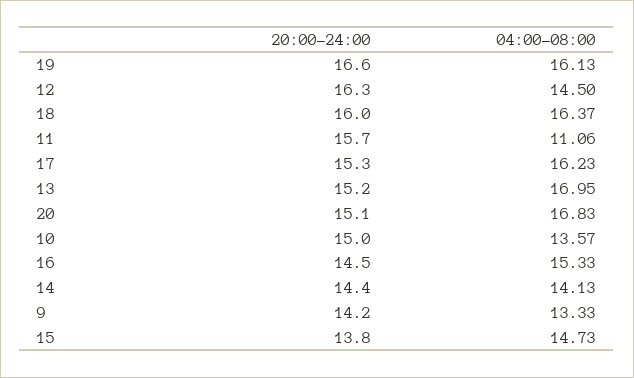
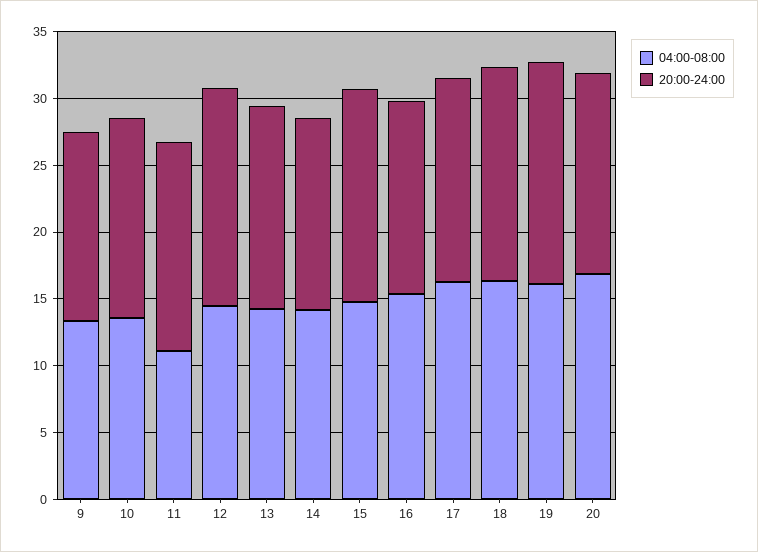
04:00-08:00, 13: 16.95 -> 14
20:00-24:00, 15: 13.8 -> 16

